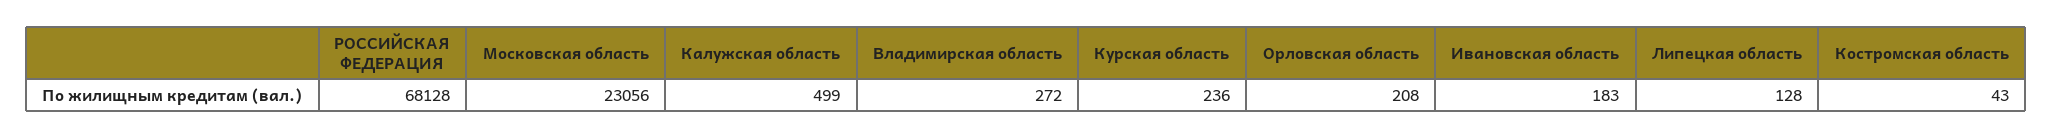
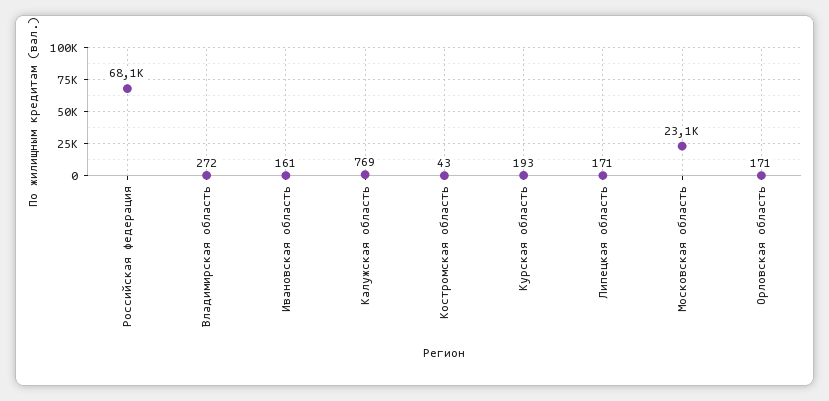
Калужская область: 499 -> 769
Курская область: 236 -> 193
Орловская область: 208 -> 171
Ивановская область: 183 -> 161
Липецкая область: 128 -> 171

